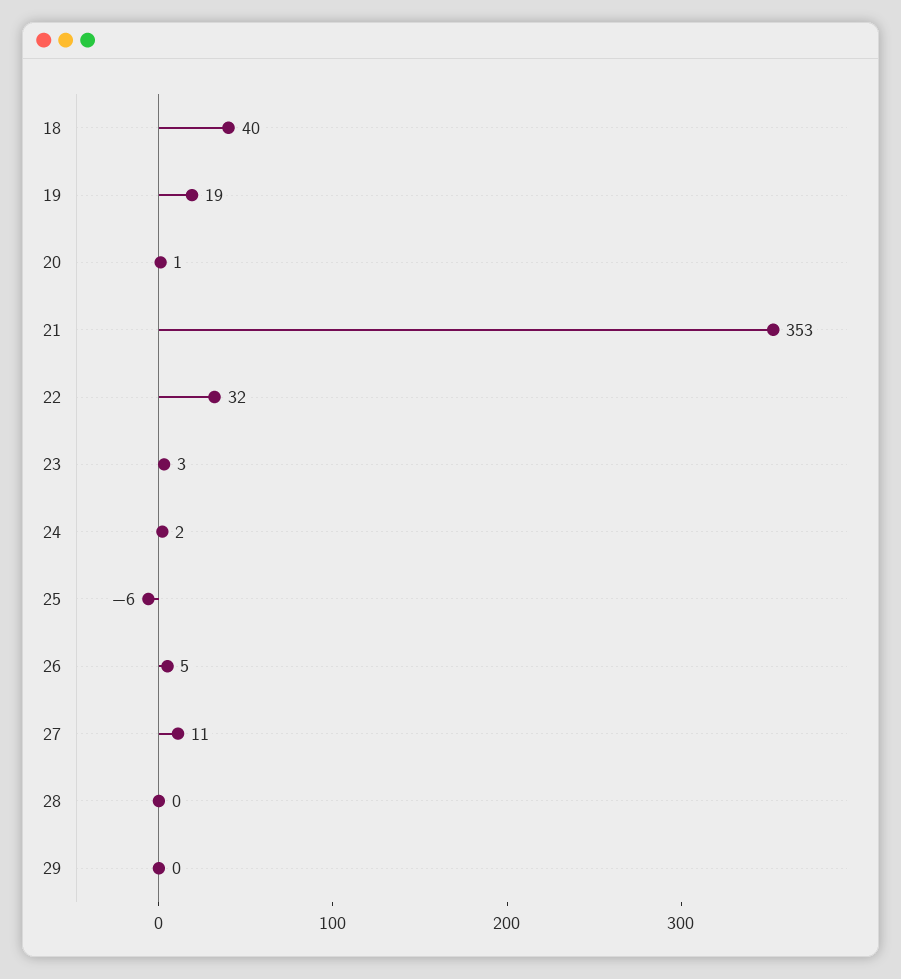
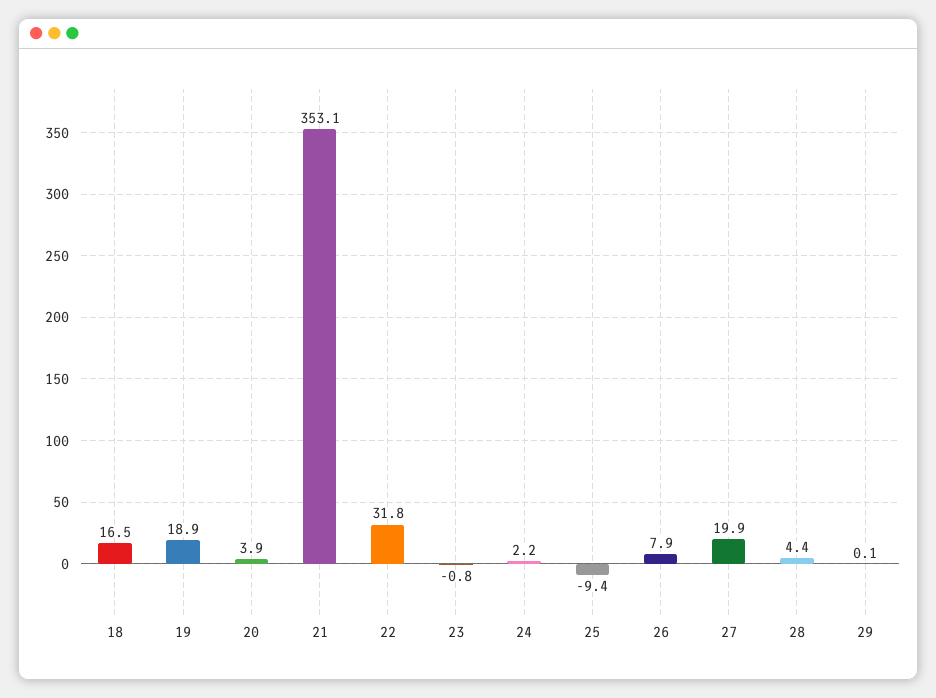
18: 40 -> 16.5
20: 1 -> 3.9
23: 3 -> -0.8
25: -6 -> -9.4
26: 5 -> 7.9
27: 11 -> 19.9
28: 0 -> 4.4

